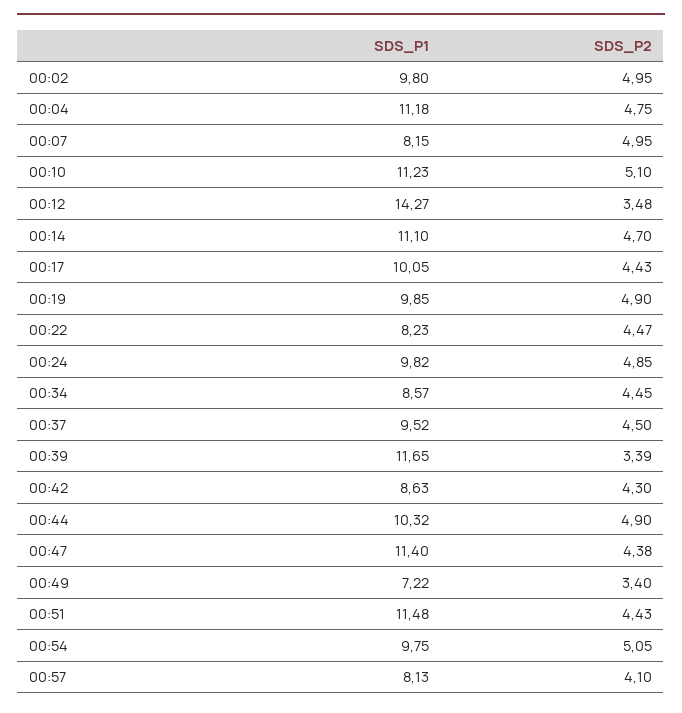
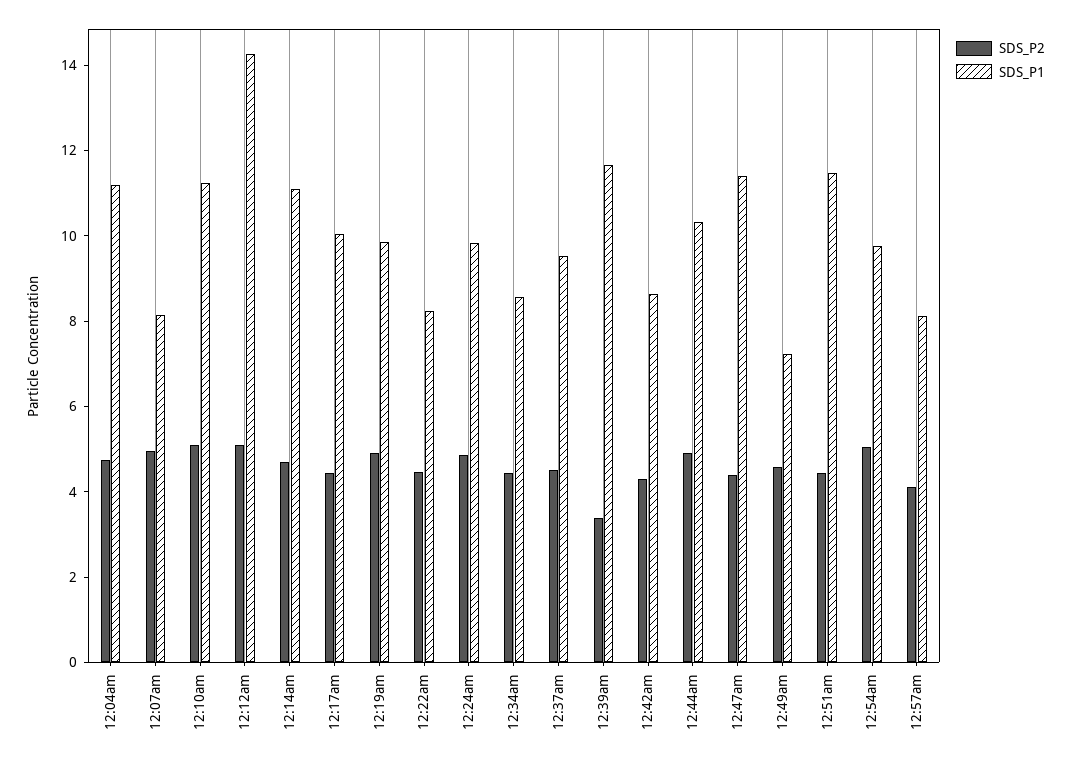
SDS_P1, 00:02: 9.8 -> none
SDS_P2, 00:02: 4.95 -> none
SDS_P2, 00:12: 3.48 -> 5
SDS_P2, 00:49: 3.4 -> 4.5

